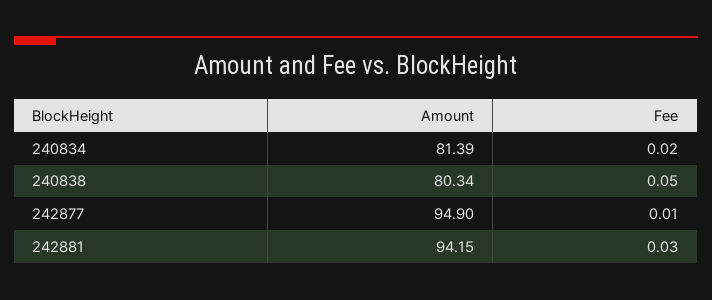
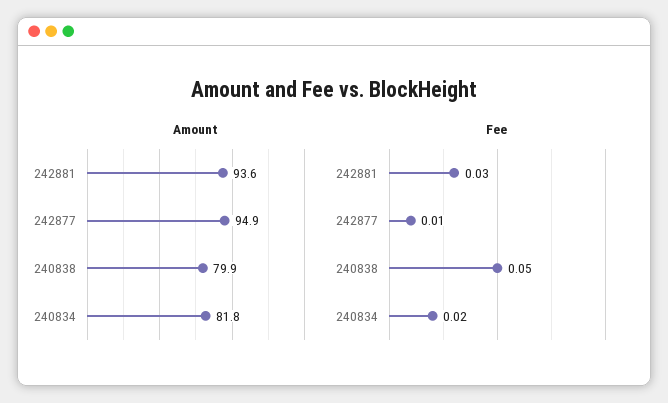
Amount, 240834: 81.39 -> 81.8
Amount, 240838: 80.34 -> 79.9
Amount, 242881: 94.15 -> 93.6

